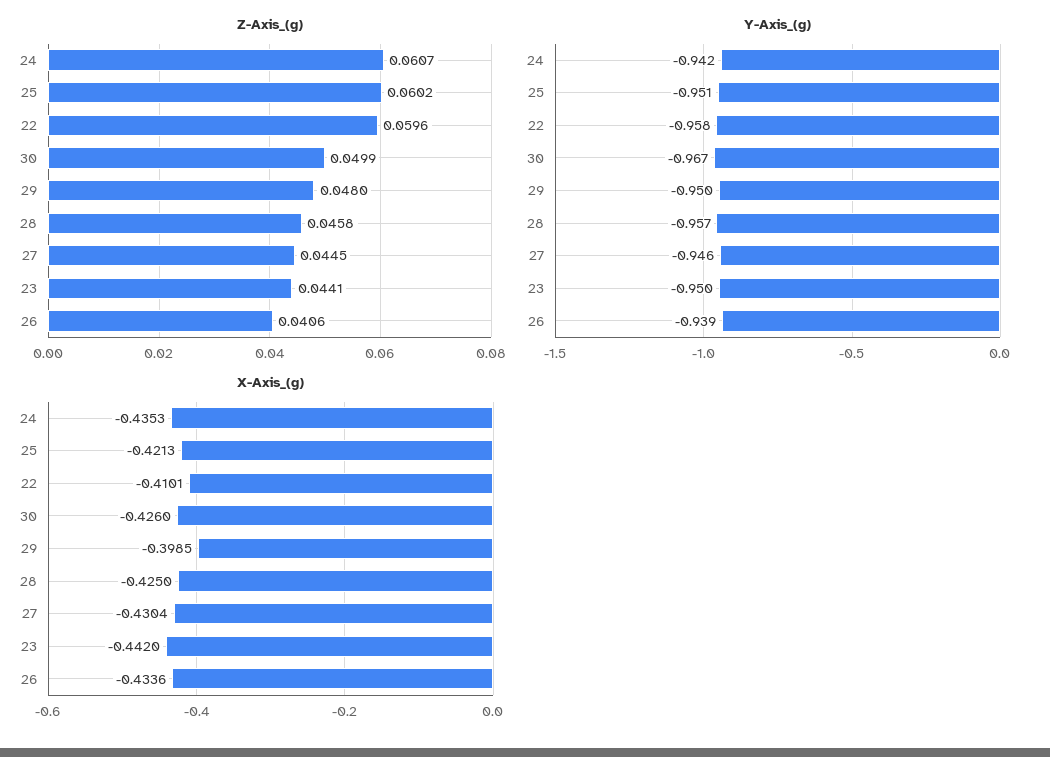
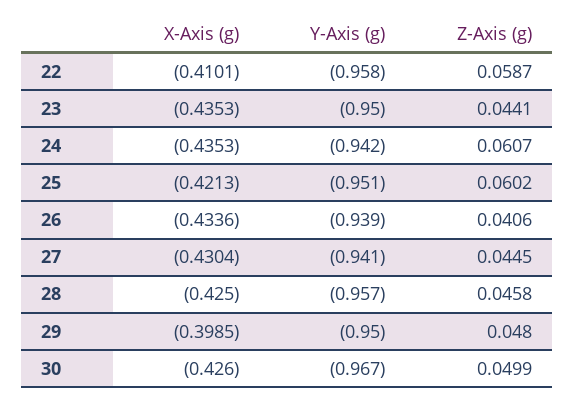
Z-Axis_(g), 22: 0.0596 -> 0.0587
Y-Axis_(g), 27: -0.946 -> -0.941
X-Axis_(g), 23: -0.442 -> -0.4353

